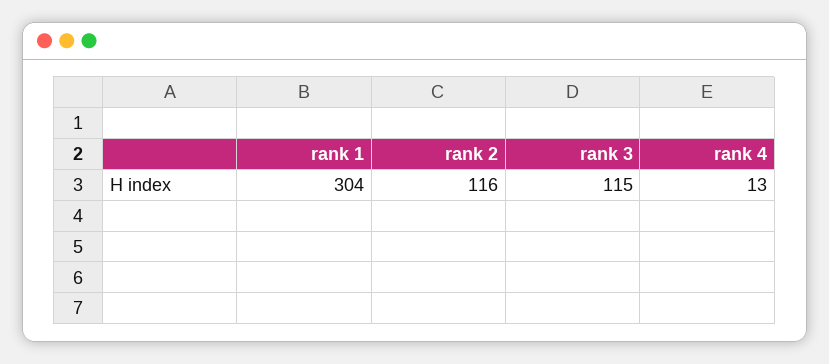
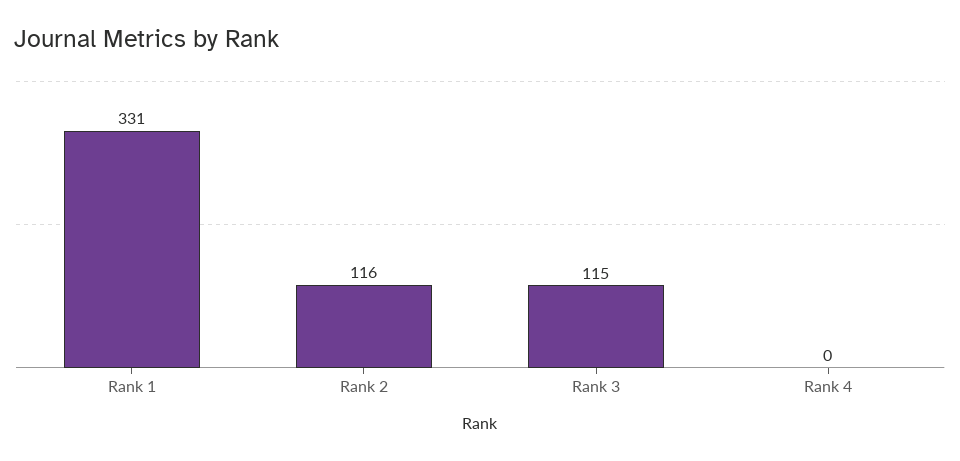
rank 1: 304 -> 331
rank 4: 13 -> 0

